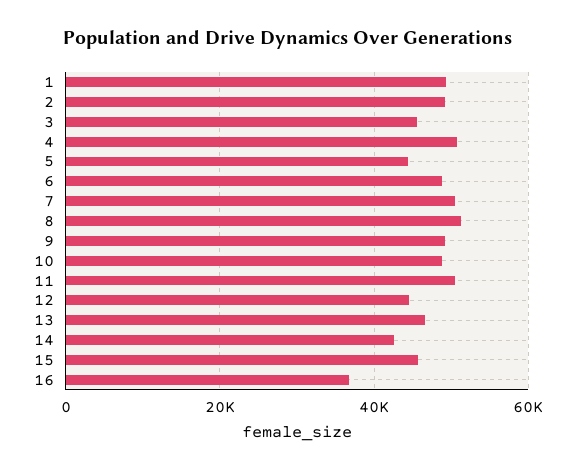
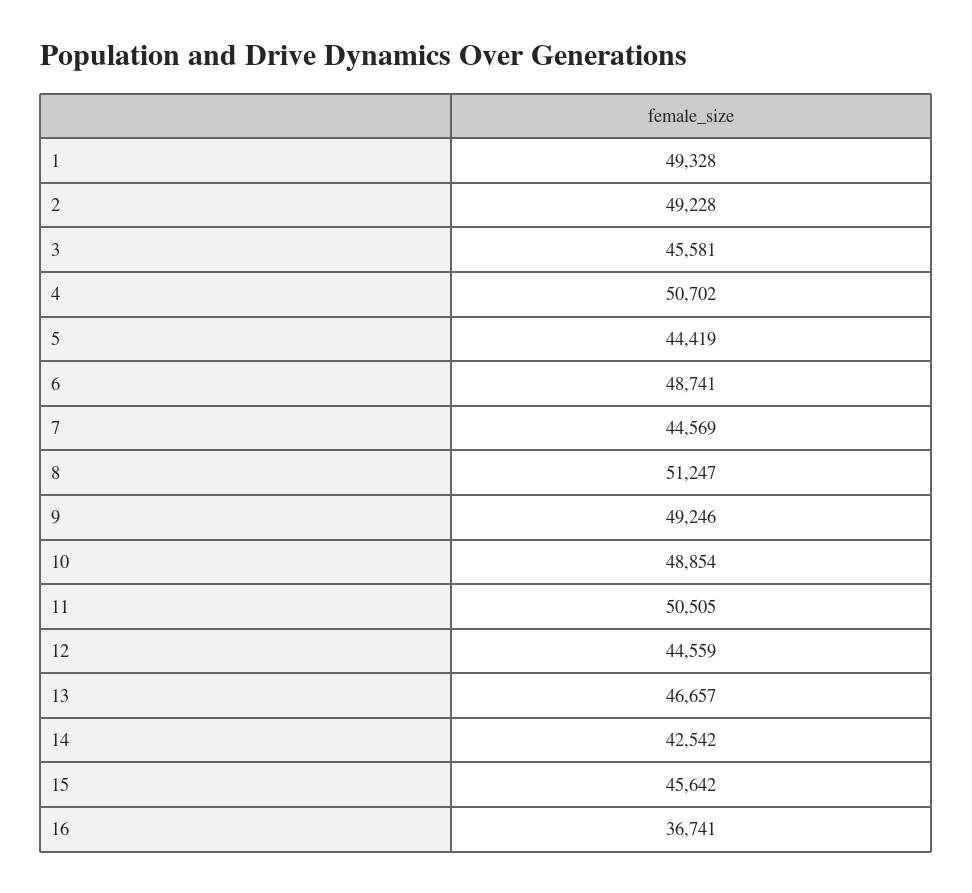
7: 50000 -> 44569

